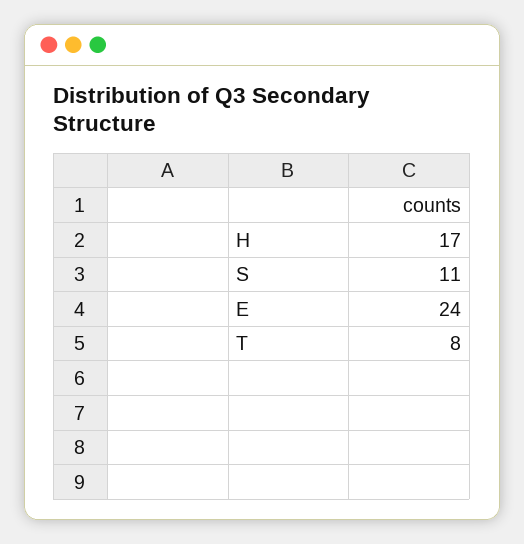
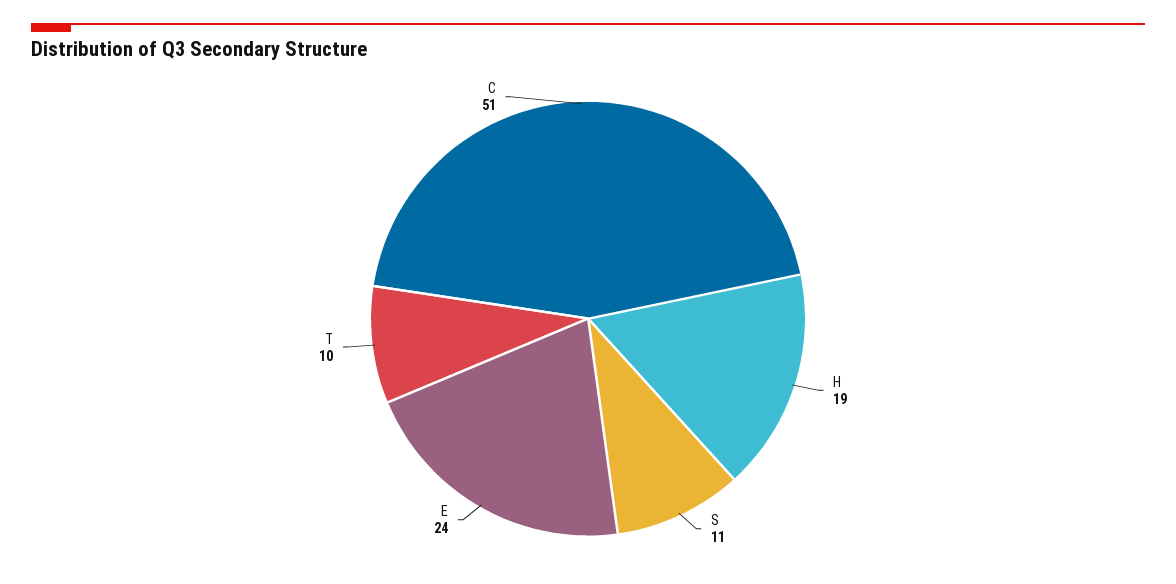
H: 17 -> 19
T: 8 -> 10
C: none -> 51

